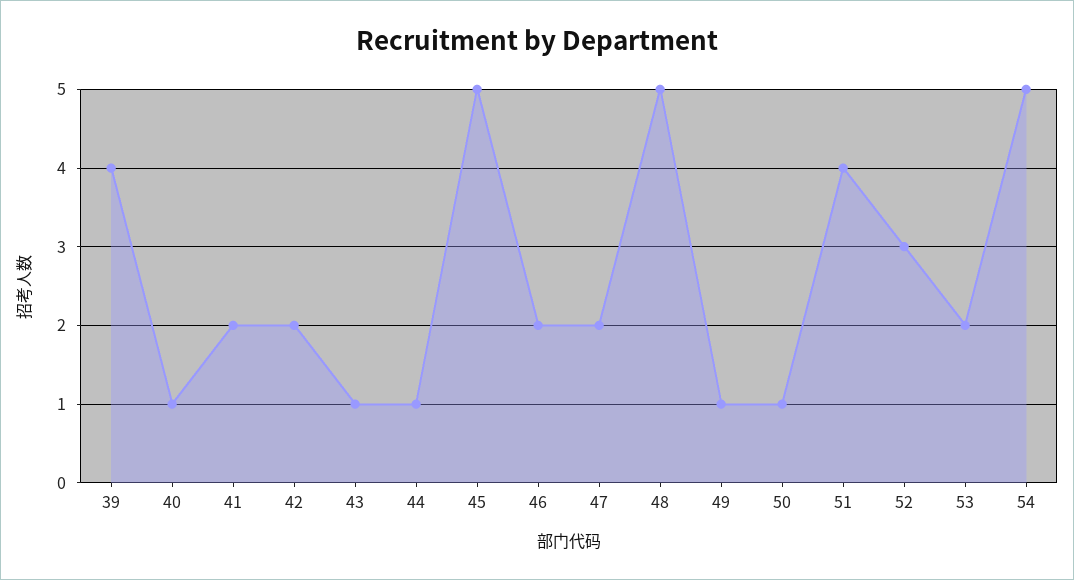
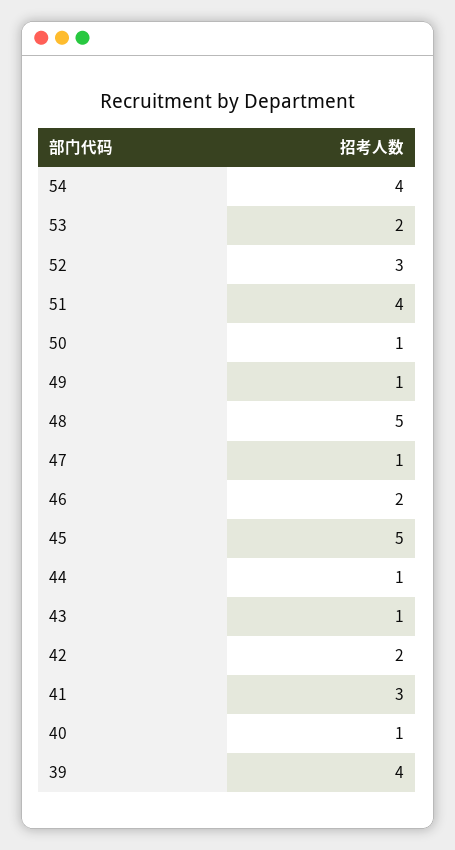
41: 2 -> 3
47: 2 -> 1
54: 5 -> 4

